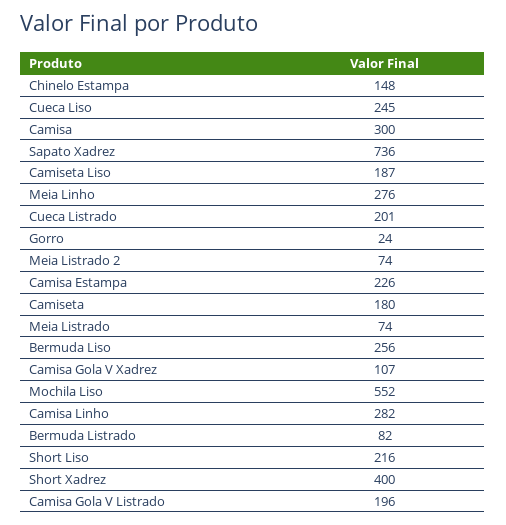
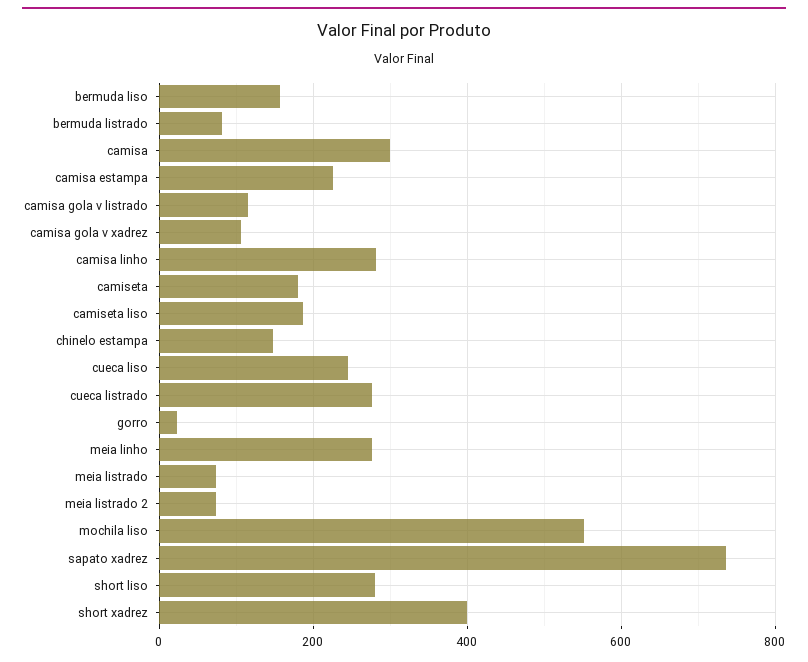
Cueca Listrado: 201 -> 280
Bermuda Liso: 256 -> 160
Short Liso: 216 -> 280
Camisa Gola V Listrado: 196 -> 120

